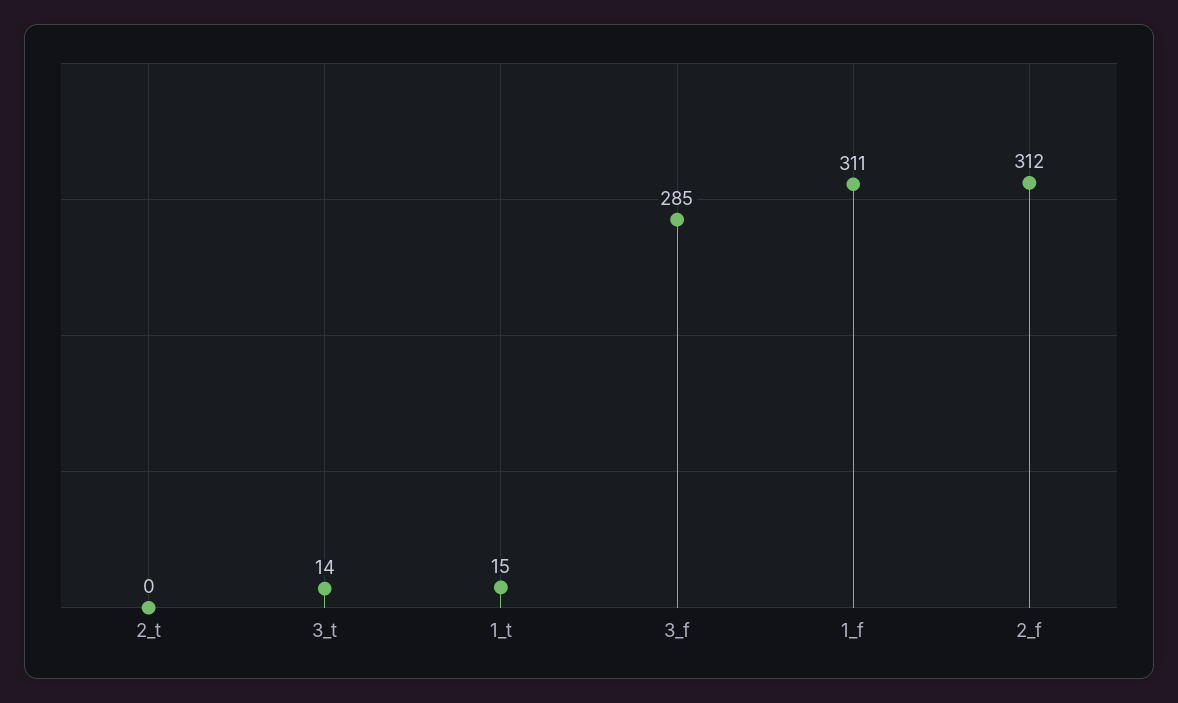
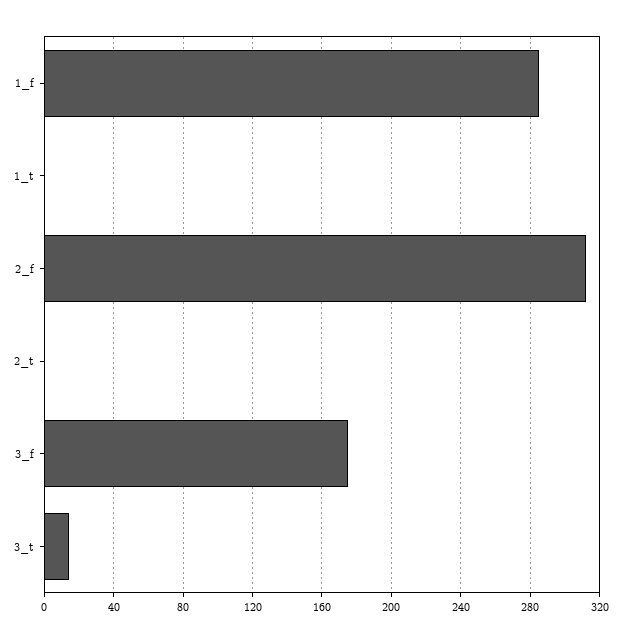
1_t: 15 -> 0
3_f: 285 -> 175
1_f: 311 -> 285

